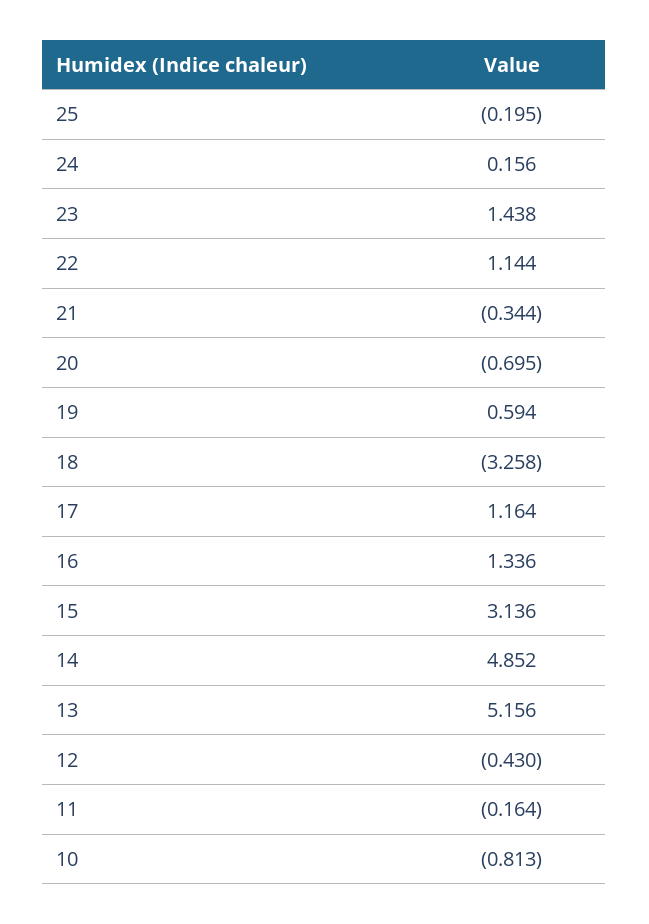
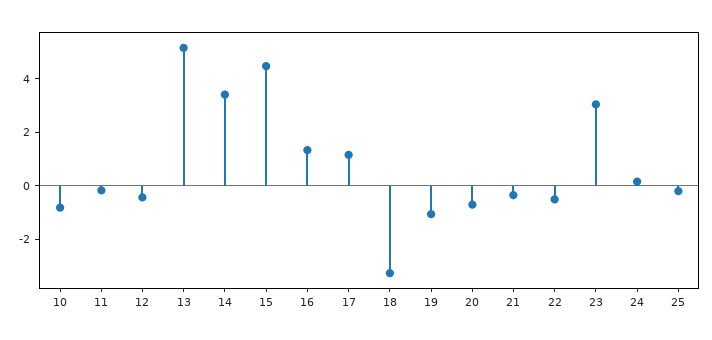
23: 1.438 -> 3
22: 1.144 -> -0.5
19: 0.594 -> -1
15: 3.136 -> 4.5
14: 4.852 -> 3.5

